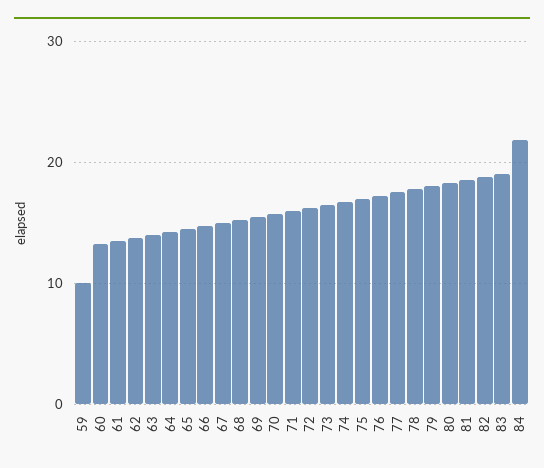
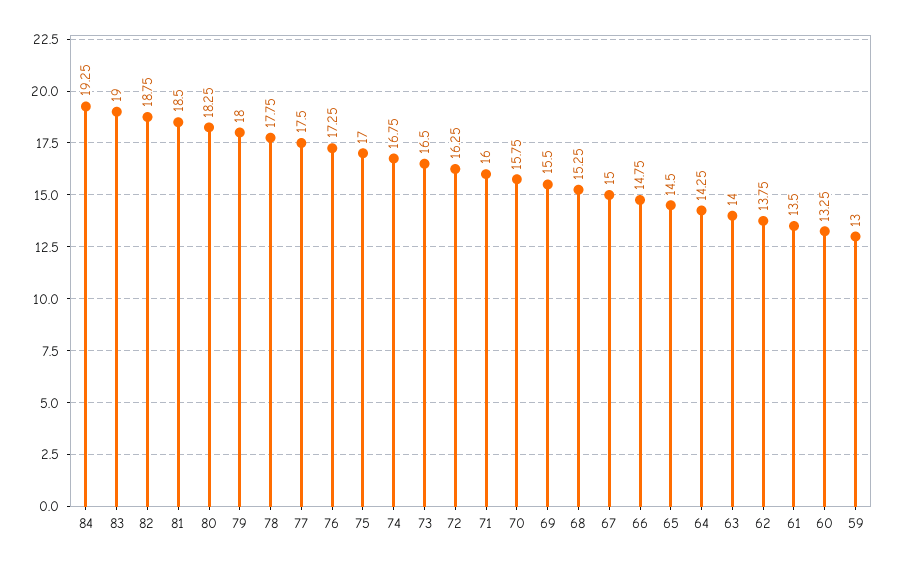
59: 10 -> 13
84: 22 -> 19.25

